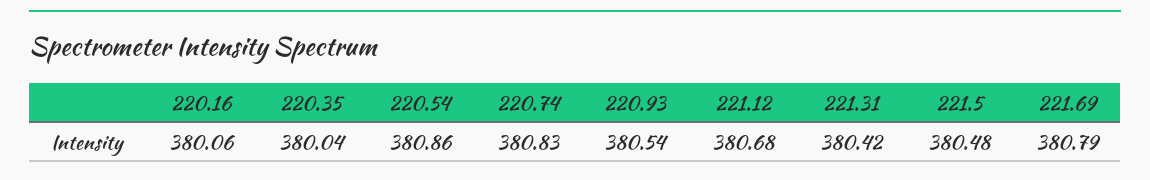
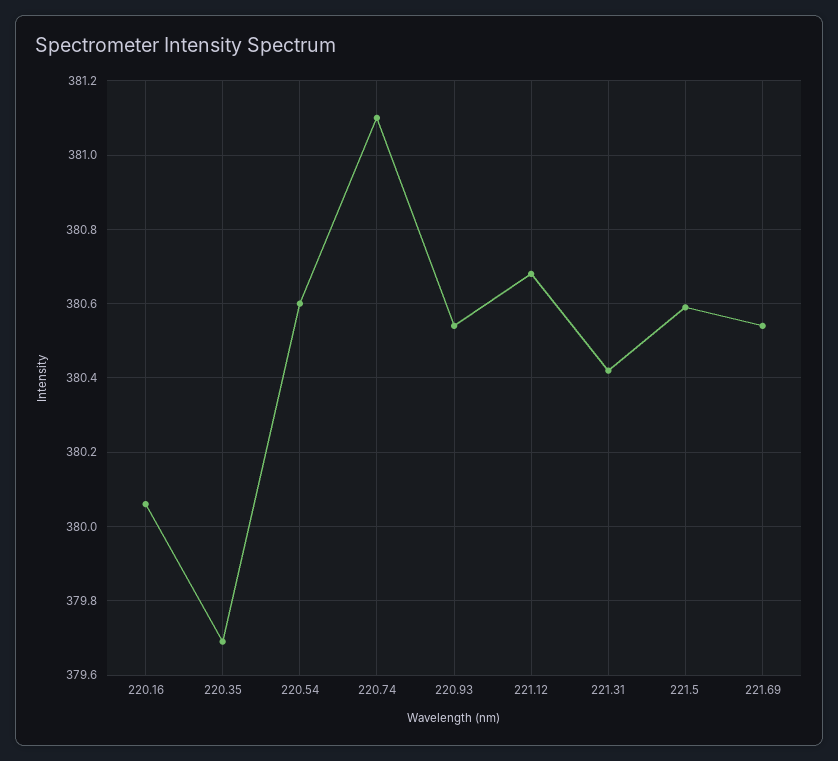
220.35: 380.04 -> 379.7
220.54: 380.86 -> 380.6
220.74: 380.83 -> 381.1
221.5: 380.48 -> 380.6
221.69: 380.79 -> 380.55

